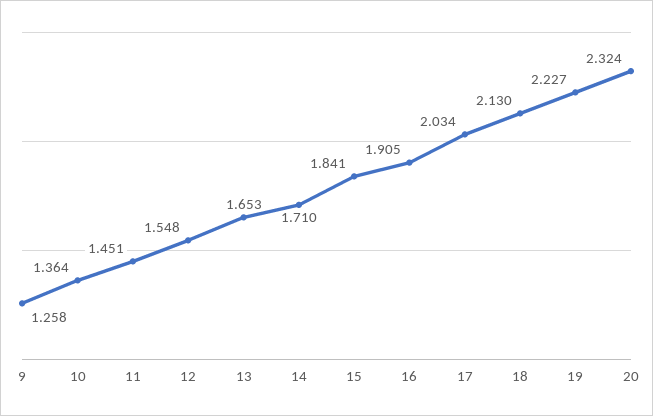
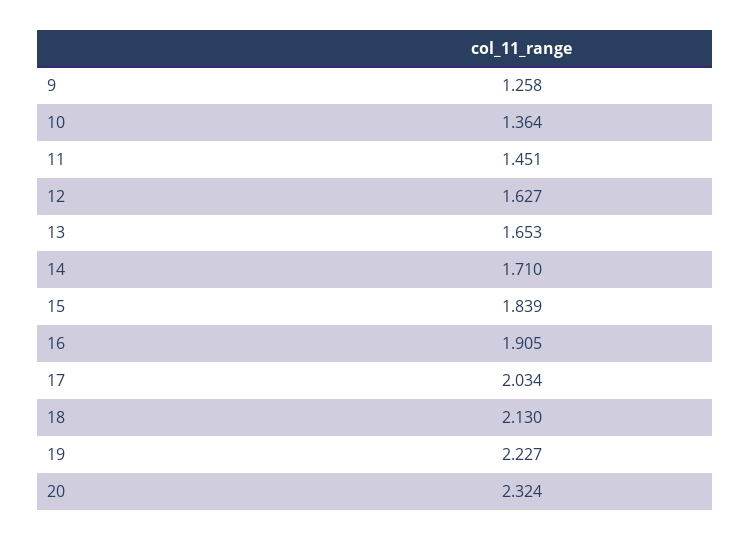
12: 1.548 -> 1.627
15: 1.841 -> 1.839

